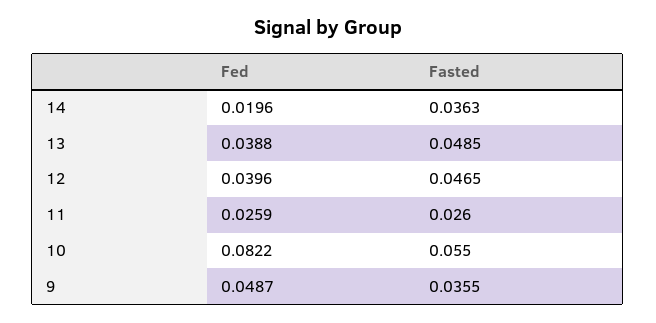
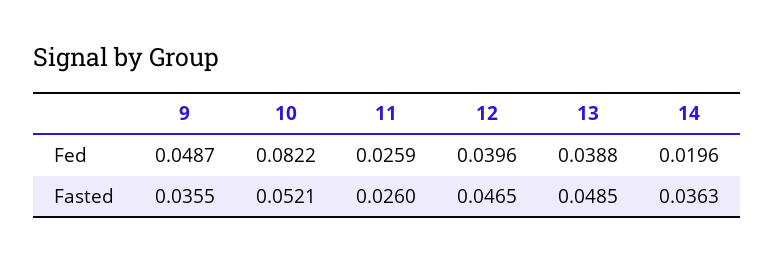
Fasted, 10: 0.055 -> 0.0521

